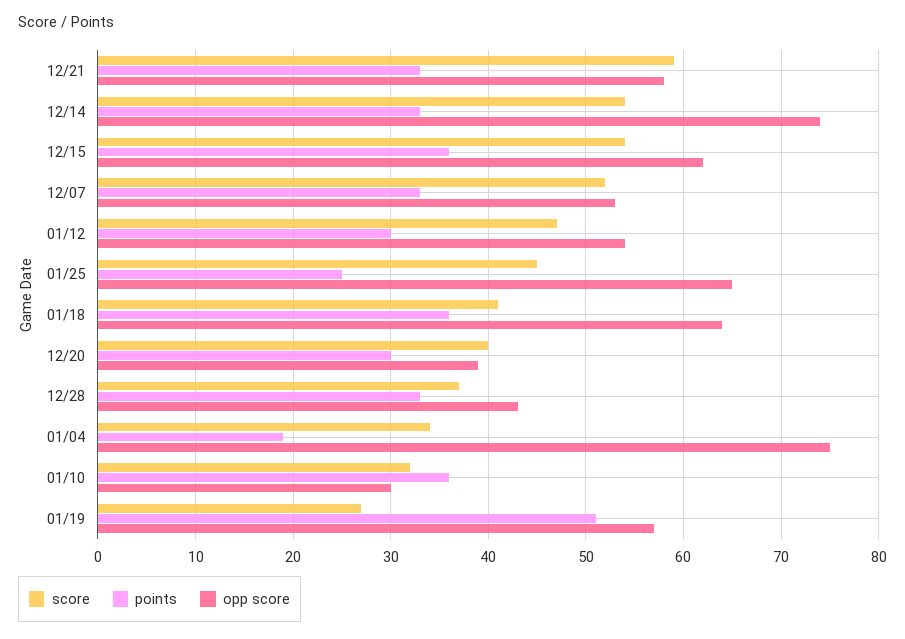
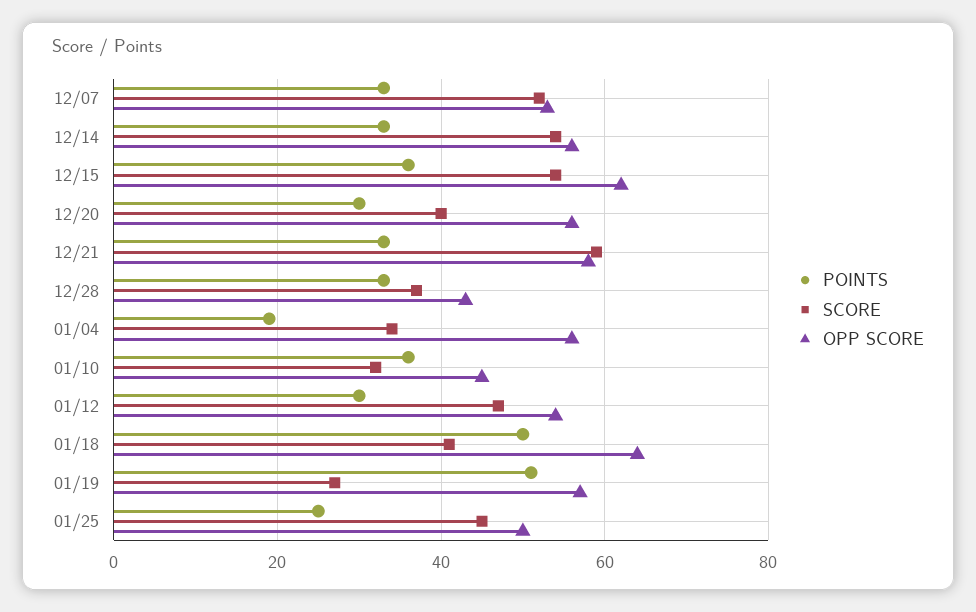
opp score, 12/14: 74 -> 55
opp score, 01/25: 65 -> 50
points, 01/18: 36 -> 50
opp score, 12/20: 39 -> 55
opp score, 01/04: 75 -> 55
opp score, 01/10: 30 -> 45

